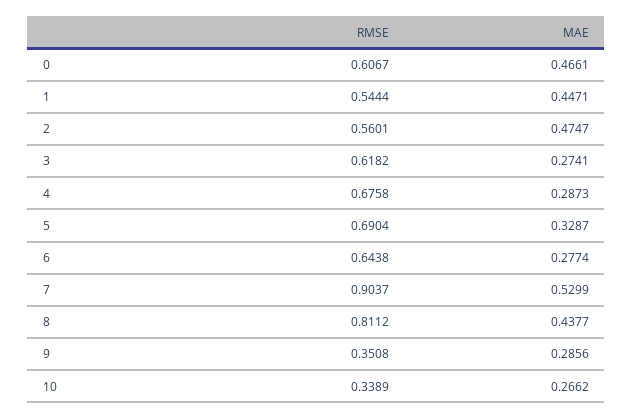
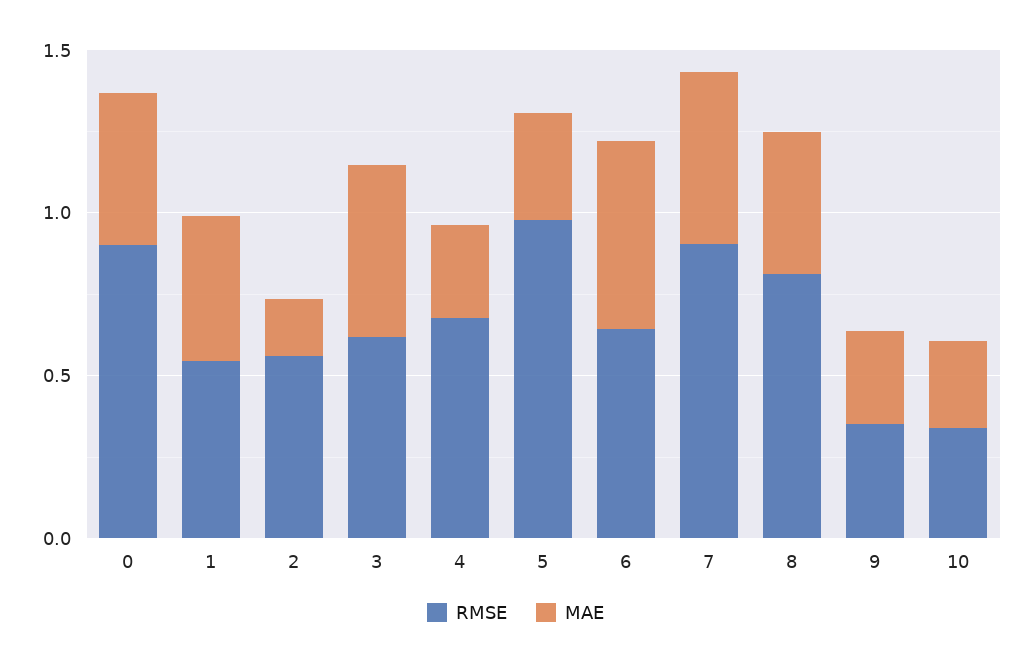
RMSE, 0: 0.6067 -> 0.9
MAE, 2: 0.4747 -> 0.2
MAE, 3: 0.2741 -> 0.5
RMSE, 5: 0.6904 -> 1
MAE, 6: 0.2774 -> 0.6

